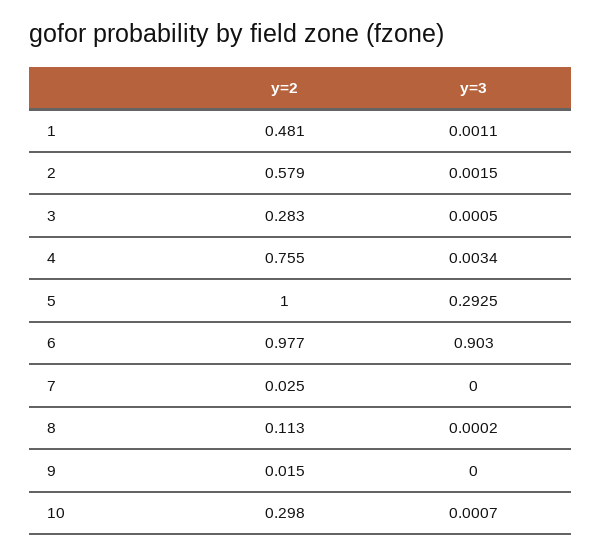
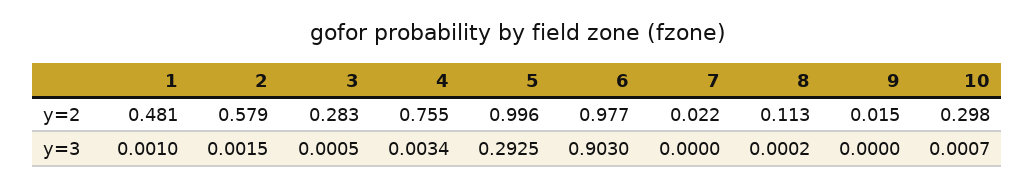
y=3, 1: 0.0011 -> 0.001
y=2, 5: 1 -> 0.996
y=2, 7: 0.025 -> 0.022

